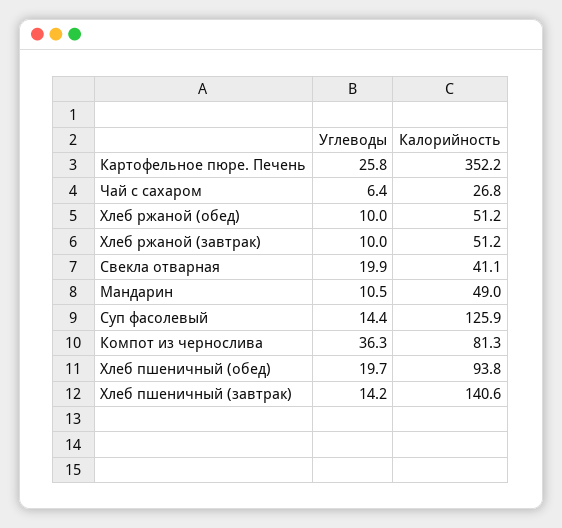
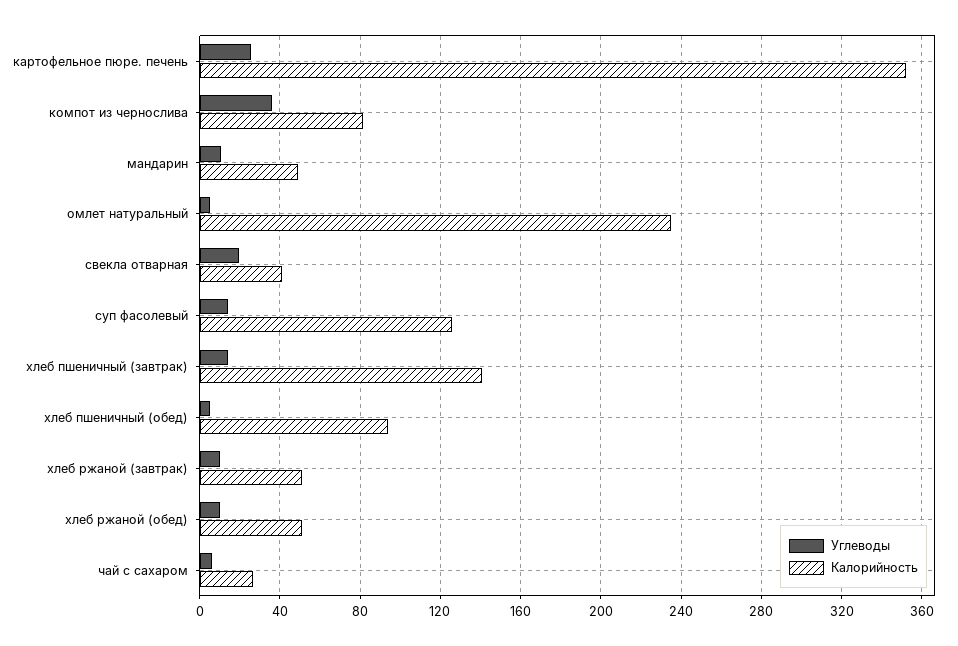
Углеводы, Хлеб пшеничный (обед): 19.7 -> 5
Углеводы, омлет натуральный: none -> 5
Калорийность, омлет натуральный: none -> 235

